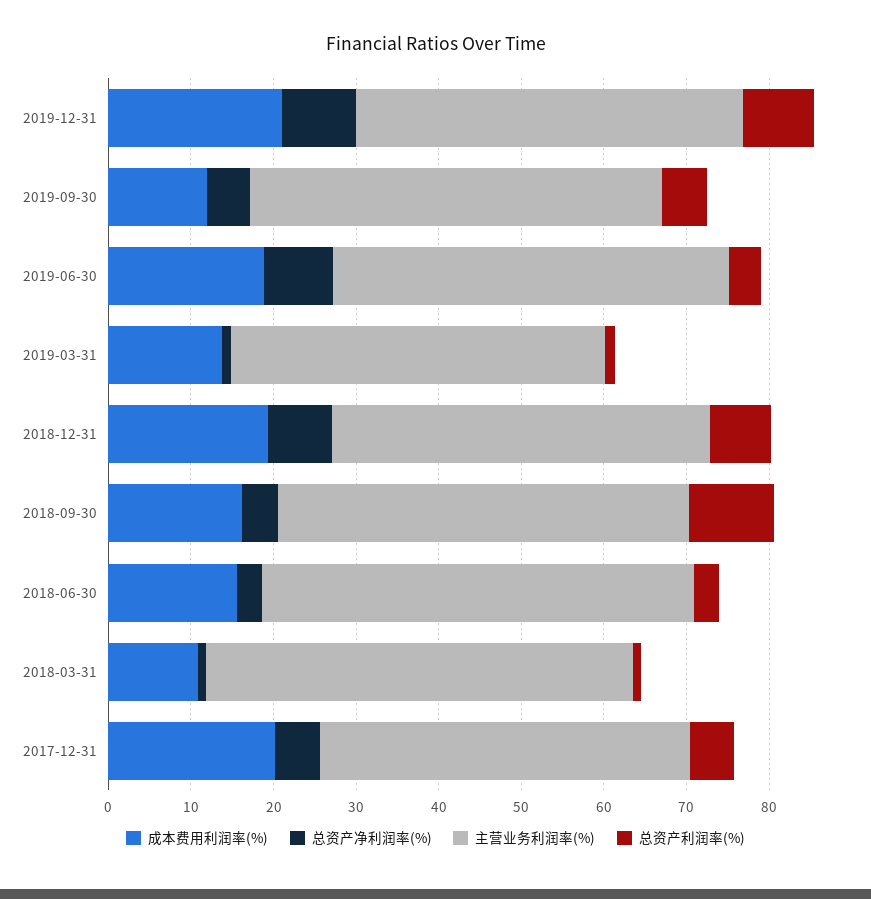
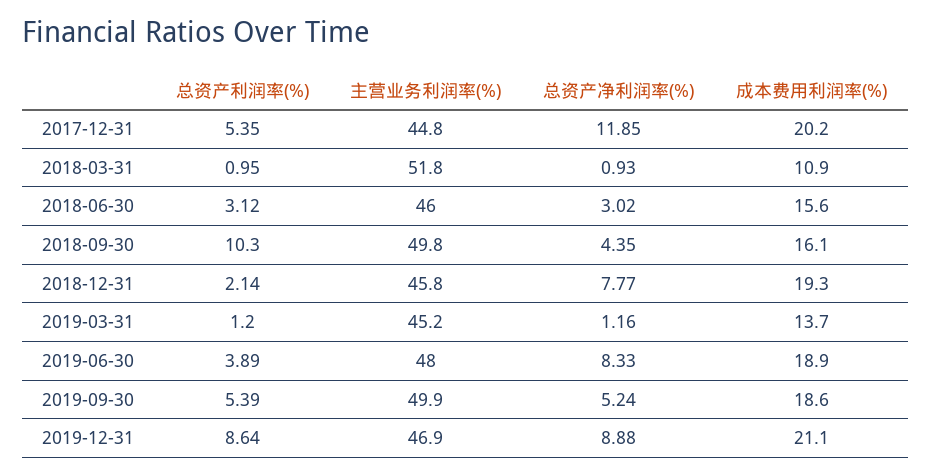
成本费用利润率(%), 2019-09-30: 12 -> 18.6
总资产利润率(%), 2018-12-31: 8 -> 2.14
主营业务利润率(%), 2018-06-30: 52 -> 46
总资产净利润率(%), 2017-12-31: 6 -> 11.85

